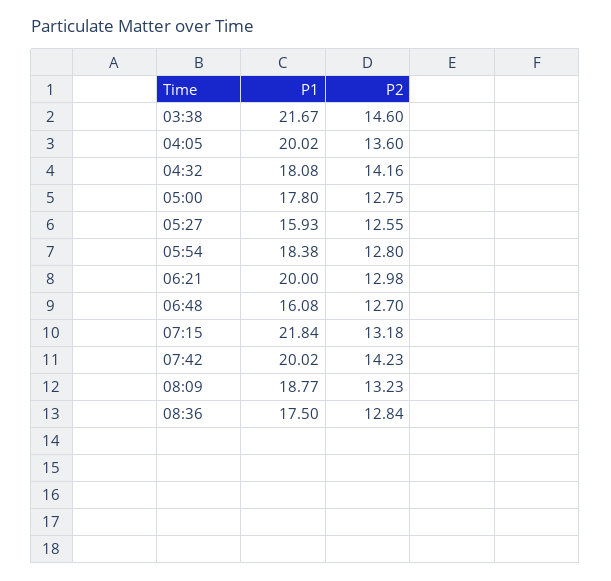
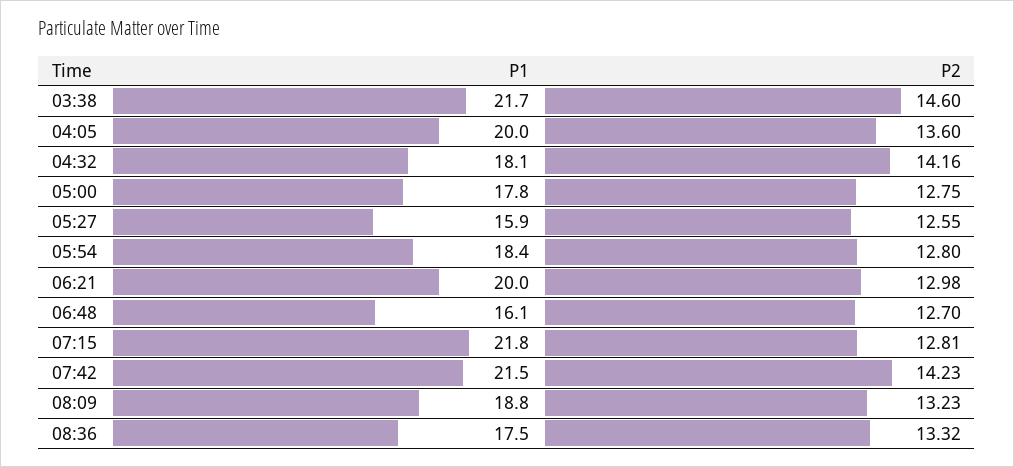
P2, 07:15: 13.18 -> 12.81
P1, 07:42: 20.02 -> 21.5
P2, 08:36: 12.84 -> 13.32

